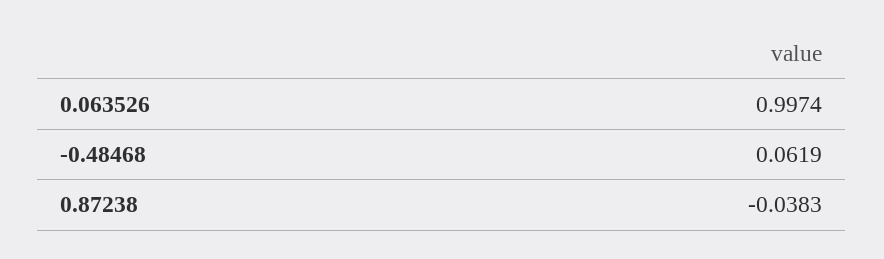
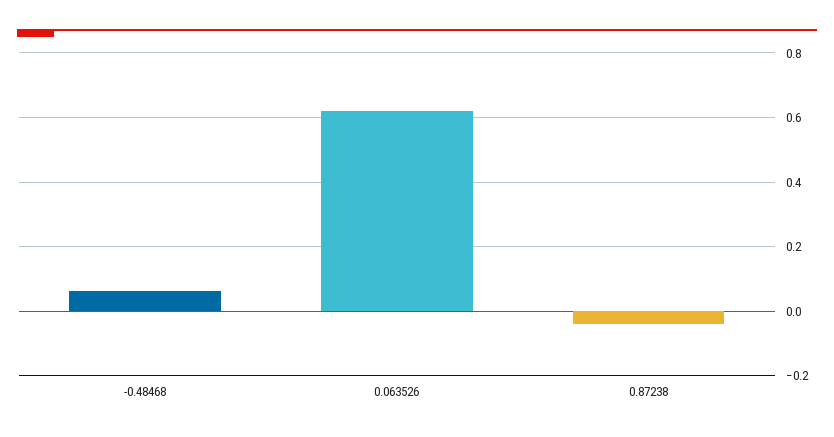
0.063526: 0.9974 -> 0.62

